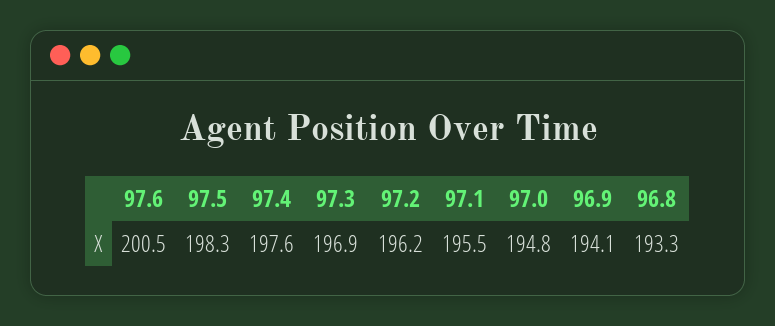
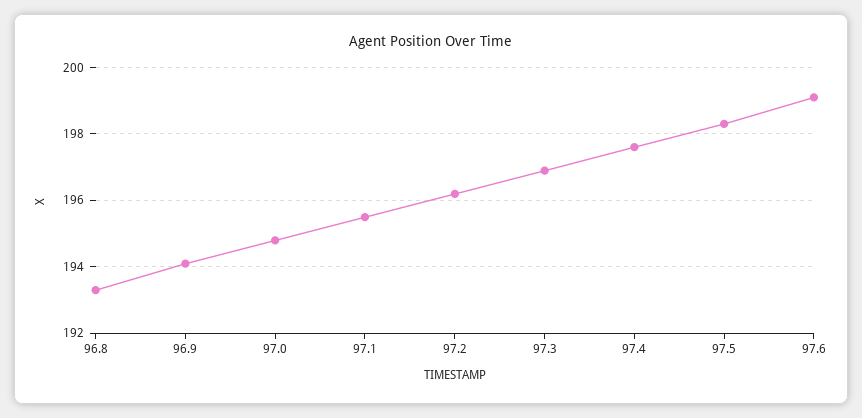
97.6: 200.5 -> 199

